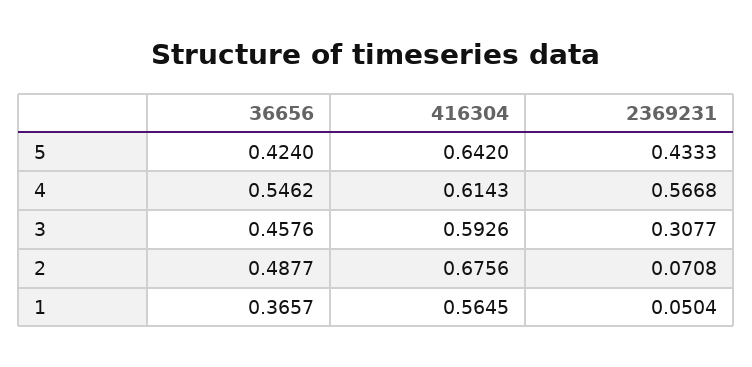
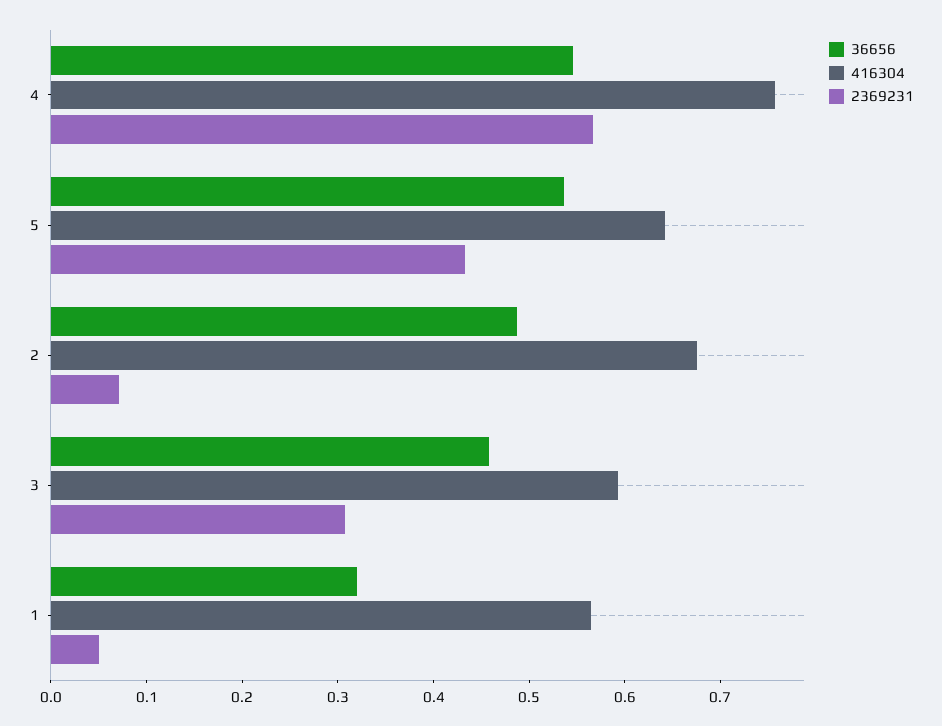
36656, 5: 0.424 -> 0.54
416304, 4: 0.6143 -> 0.76
36656, 1: 0.3657 -> 0.32

